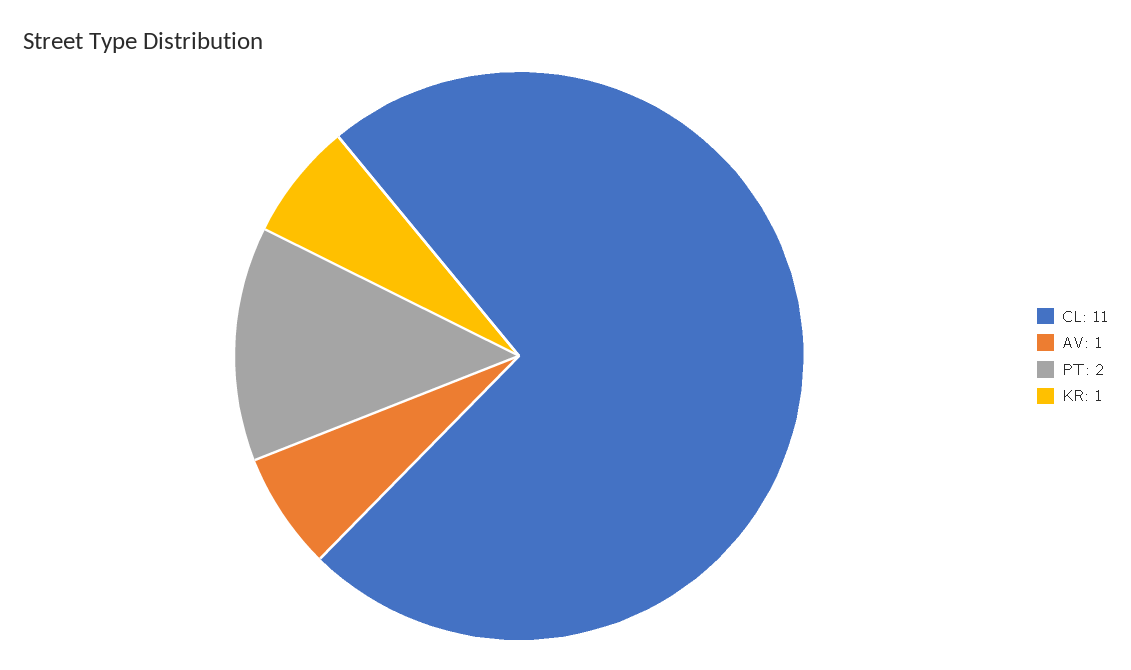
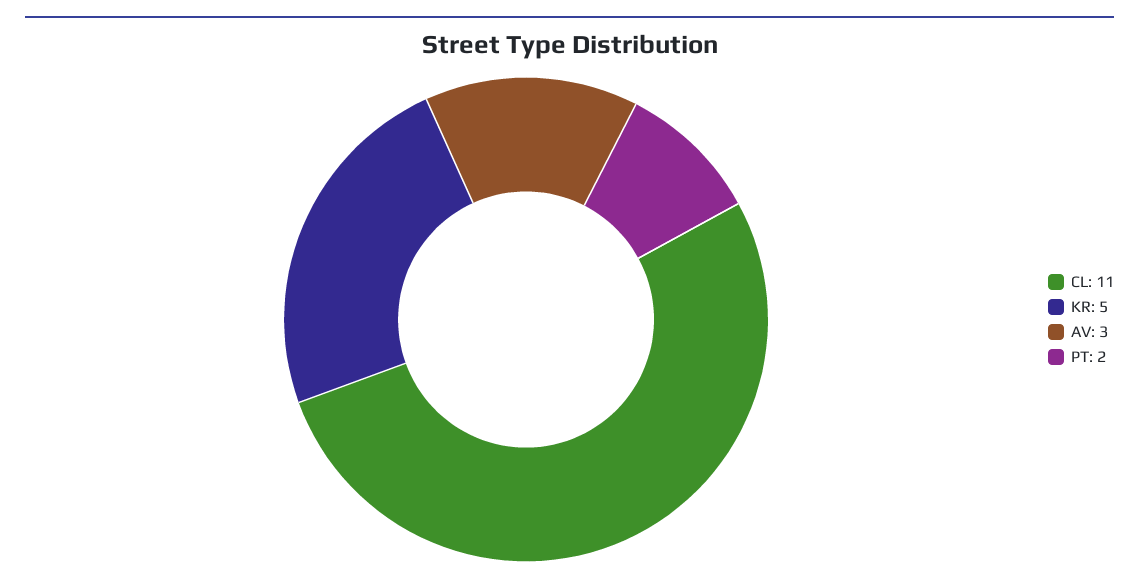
AV: 1 -> 3
KR: 1 -> 5

